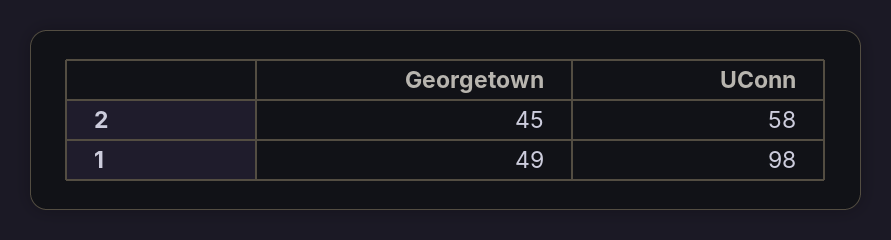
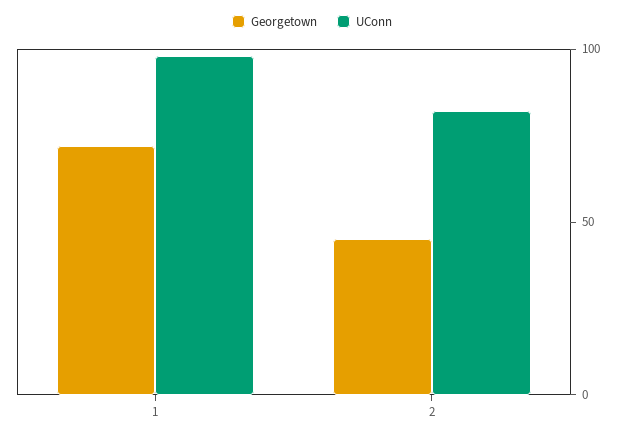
UConn, 2: 58 -> 80
Georgetown, 1: 49 -> 70

